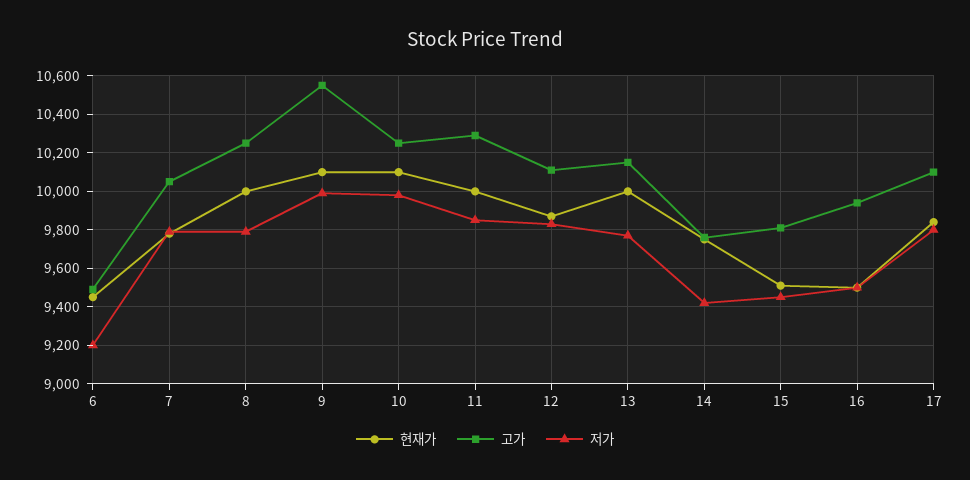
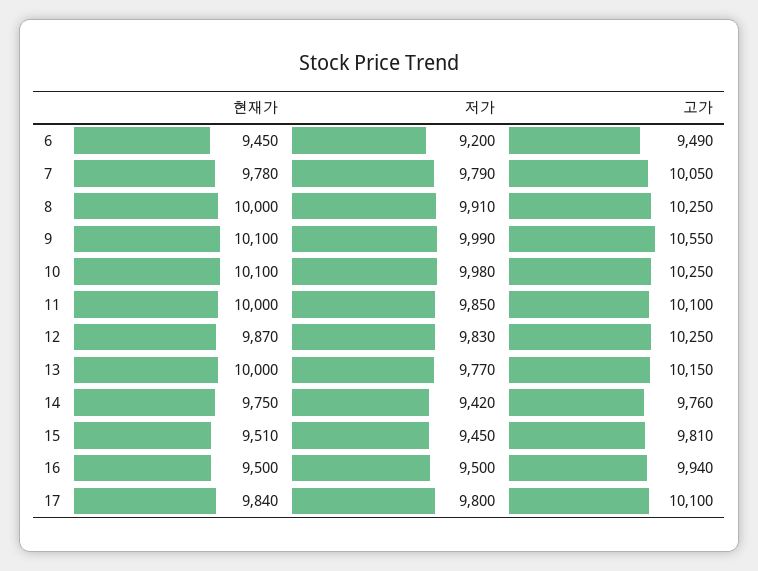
저가, 8: 9800 -> 9910
고가, 11: 10300 -> 10100
고가, 12: 10100 -> 10250

